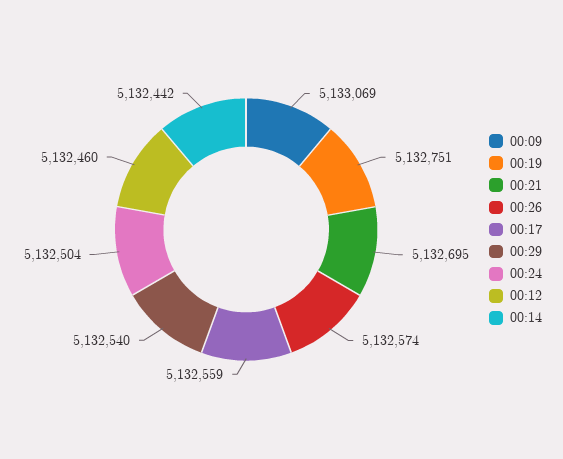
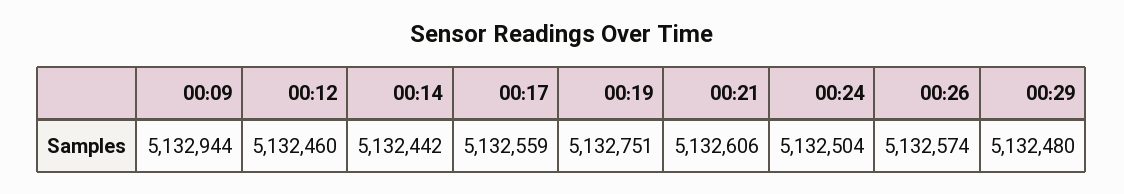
00:09: 5133069 -> 5132944
00:21: 5132695 -> 5132606
00:29: 5132540 -> 5132480

